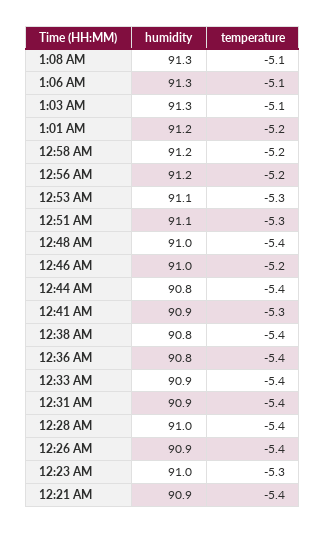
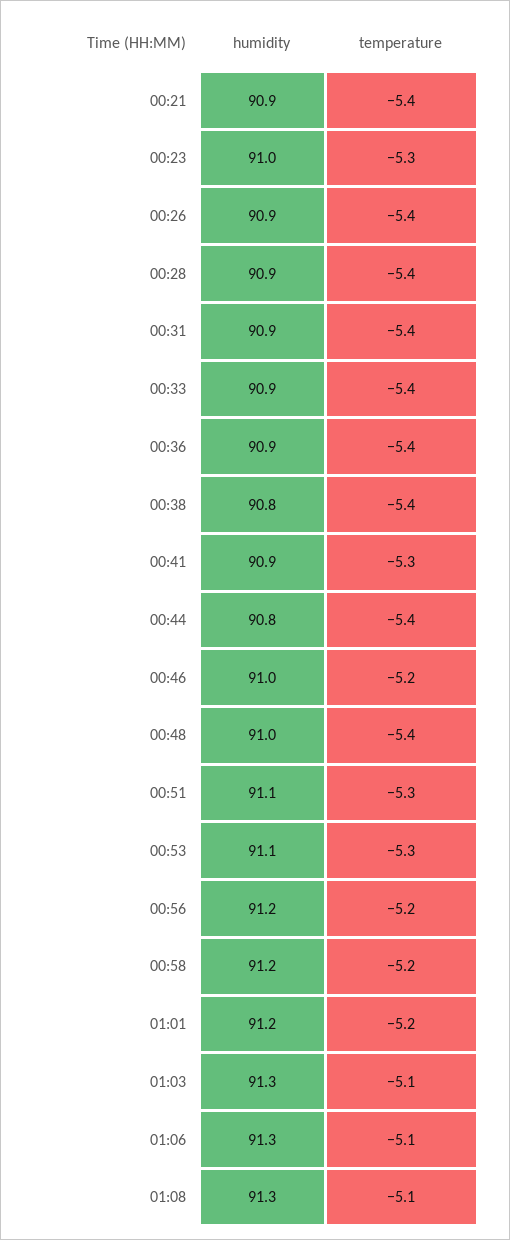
humidity, 12:36 AM: 90.8 -> 90.9
humidity, 12:28 AM: 91 -> 90.9

